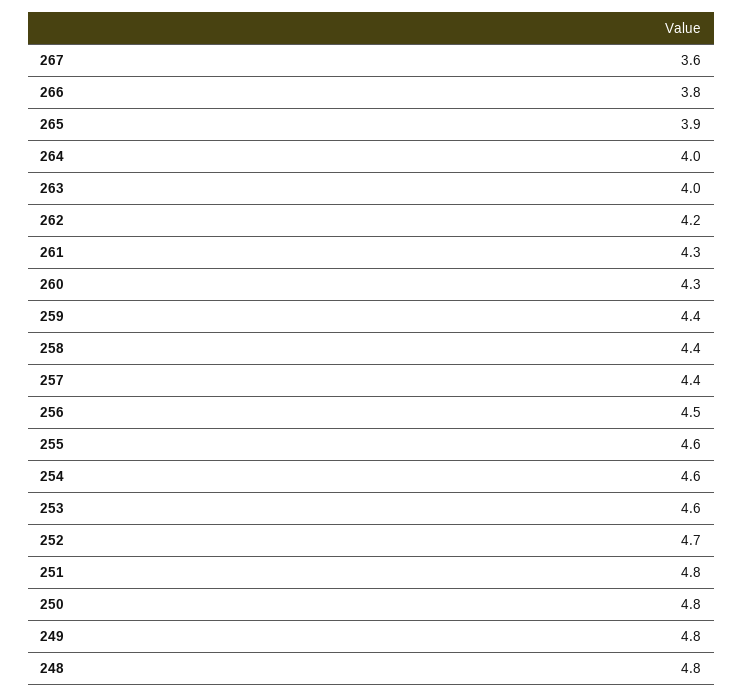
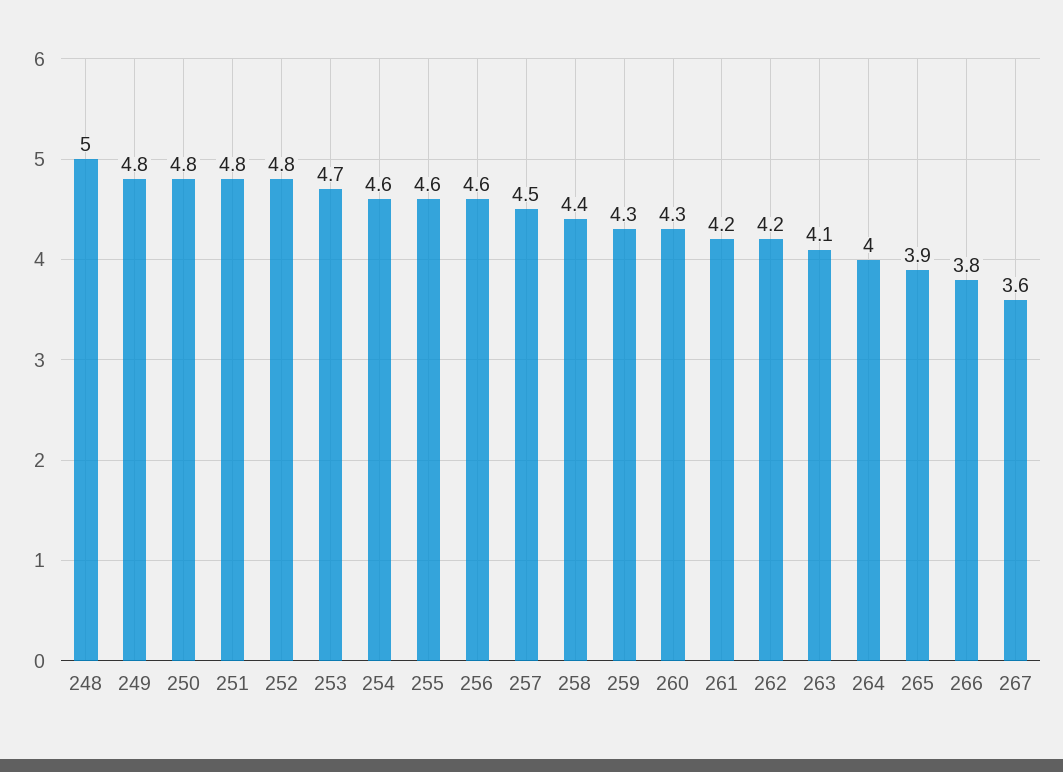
263: 4 -> 4.1
261: 4.3 -> 4.2
259: 4.4 -> 4.3
257: 4.4 -> 4.5
256: 4.5 -> 4.6
253: 4.6 -> 4.7
252: 4.7 -> 4.8
248: 4.8 -> 5

